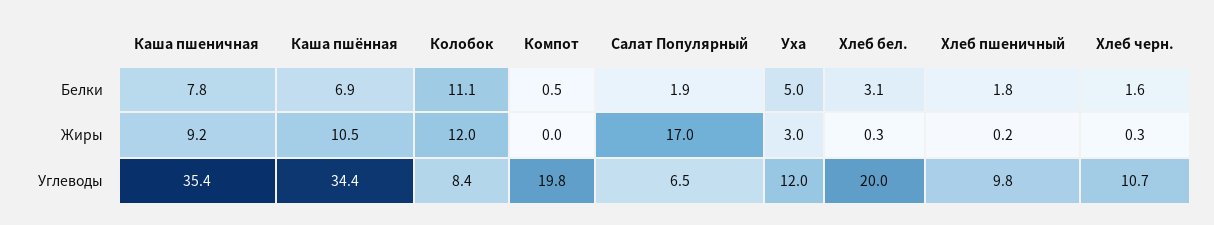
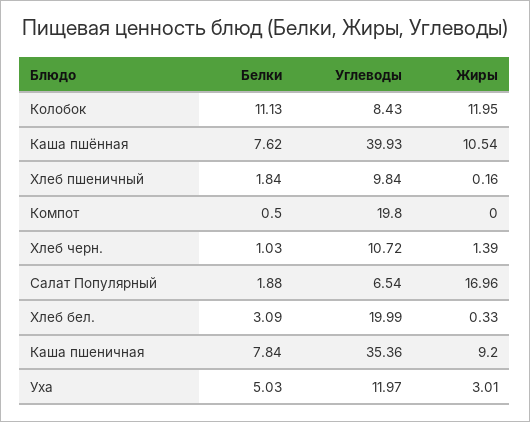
Каша пшённая, Белки: 6.9 -> 7.62
Хлеб черн., Белки: 1.6 -> 1.03
Хлеб черн., Жиры: 0.3 -> 1.39
Каша пшённая, Углеводы: 34.4 -> 39.93

